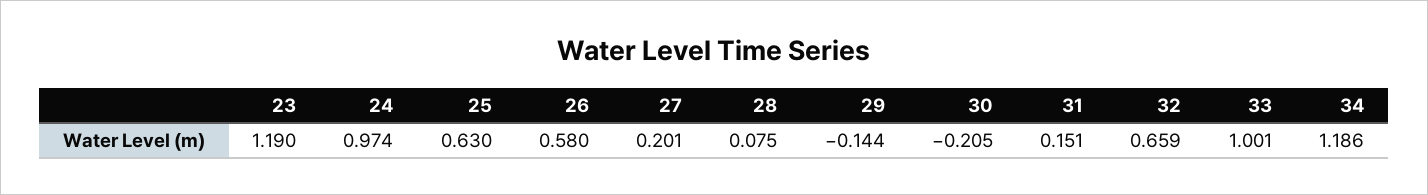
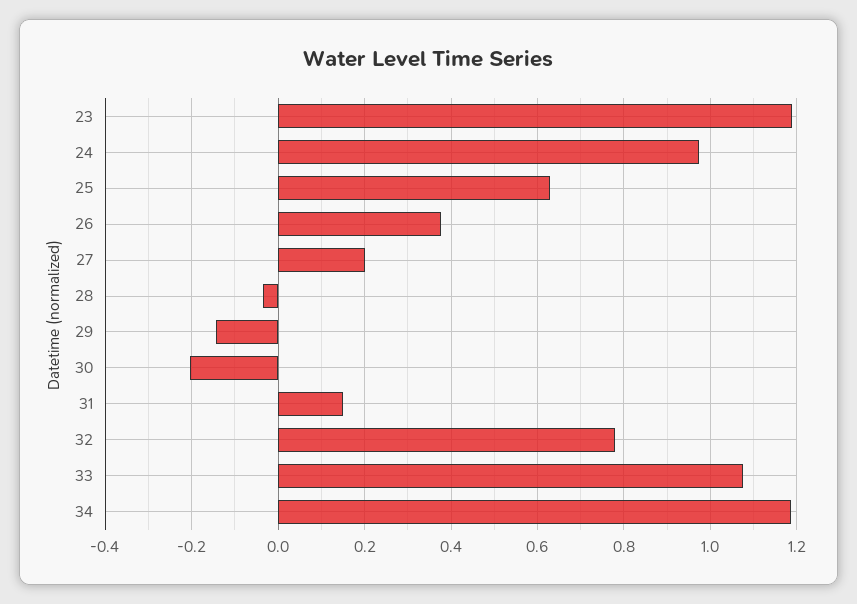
26: 0.58 -> 0.38
28: 0.075 -> -0.04
32: 0.659 -> 0.78
33: 1.001 -> 1.08

